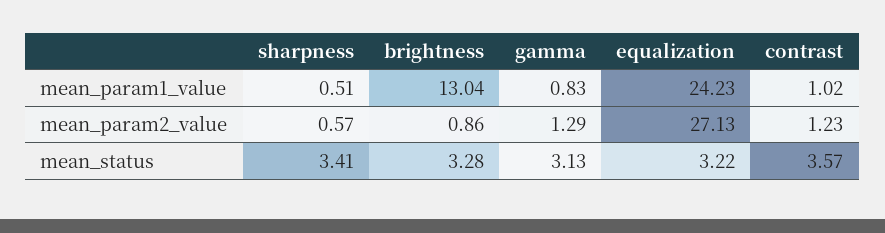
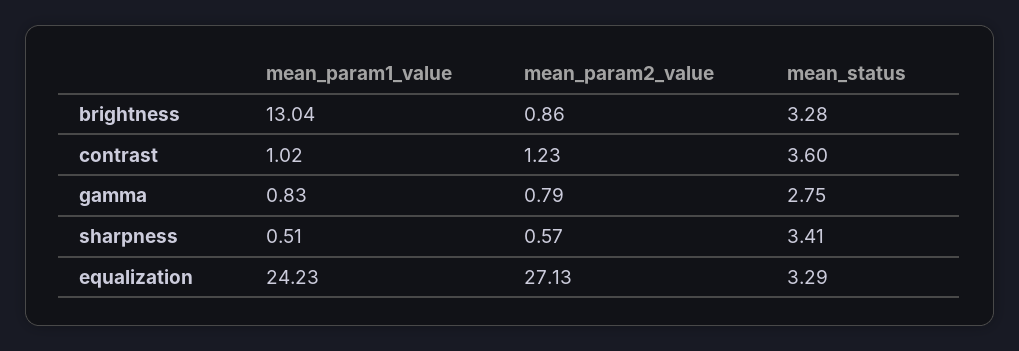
gamma, mean_param2_value: 1.29 -> 0.79
gamma, mean_status: 3.13 -> 2.75
equalization, mean_status: 3.22 -> 3.29
contrast, mean_status: 3.57 -> 3.6

